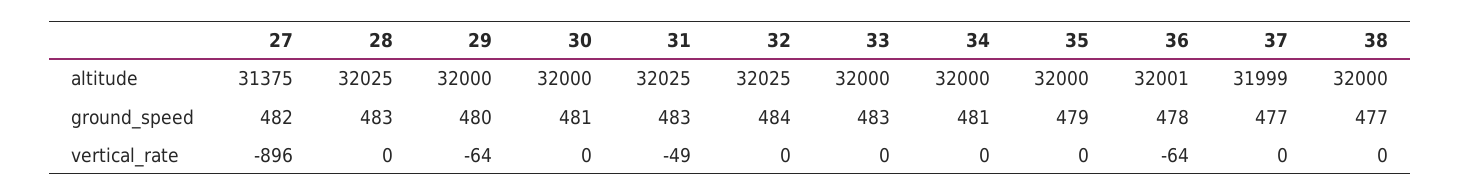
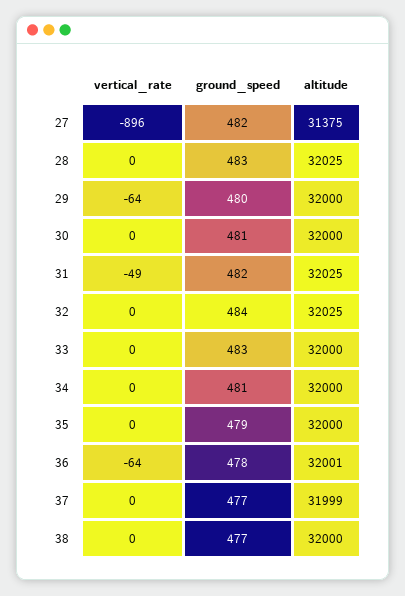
31, ground_speed: 483 -> 482

